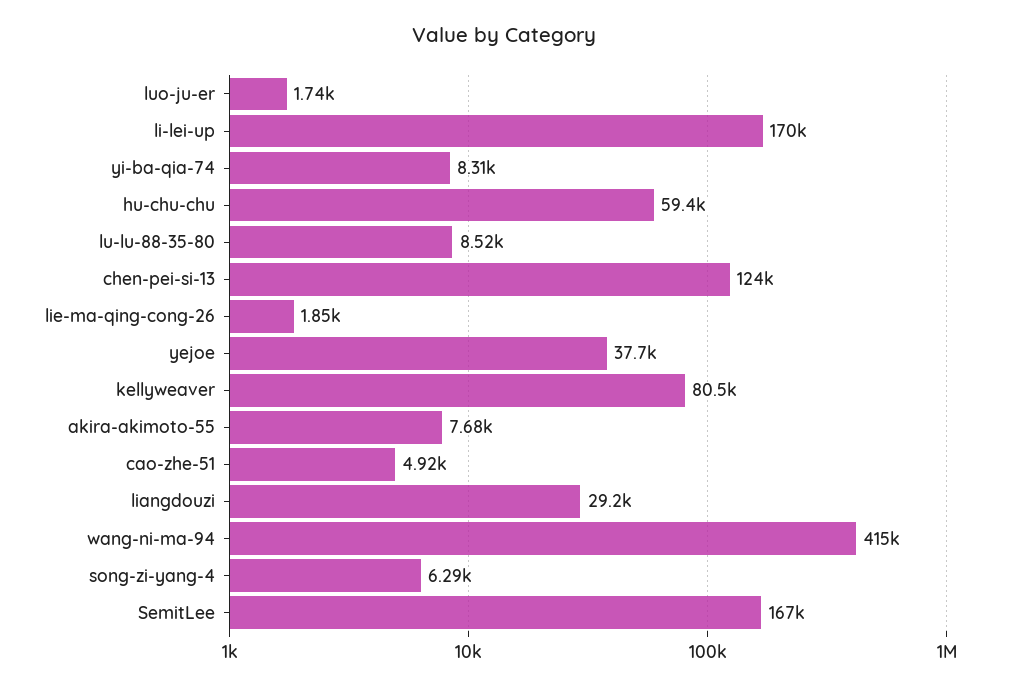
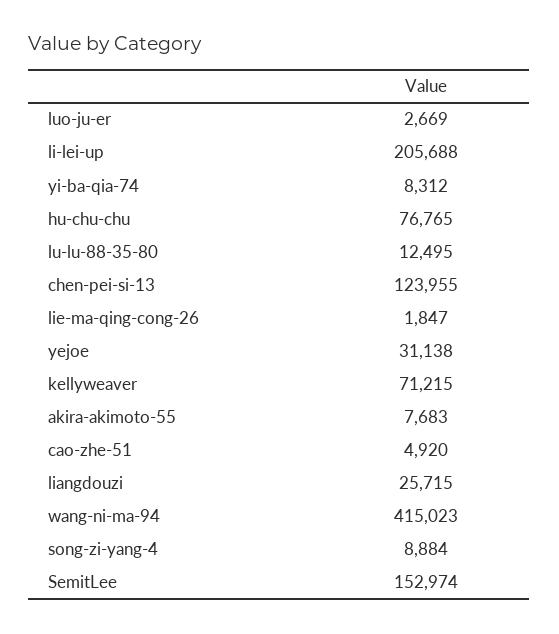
luo-ju-er: 1740 -> 2669
li-lei-up: 170000 -> 205688
hu-chu-chu: 59400 -> 76765
lu-lu-88-35-80: 8520 -> 12495
yejoe: 37700 -> 31138
kellyweaver: 80500 -> 71215
liangdouzi: 29200 -> 25715
song-zi-yang-4: 6290 -> 8884
SemitLee: 167000 -> 152974

